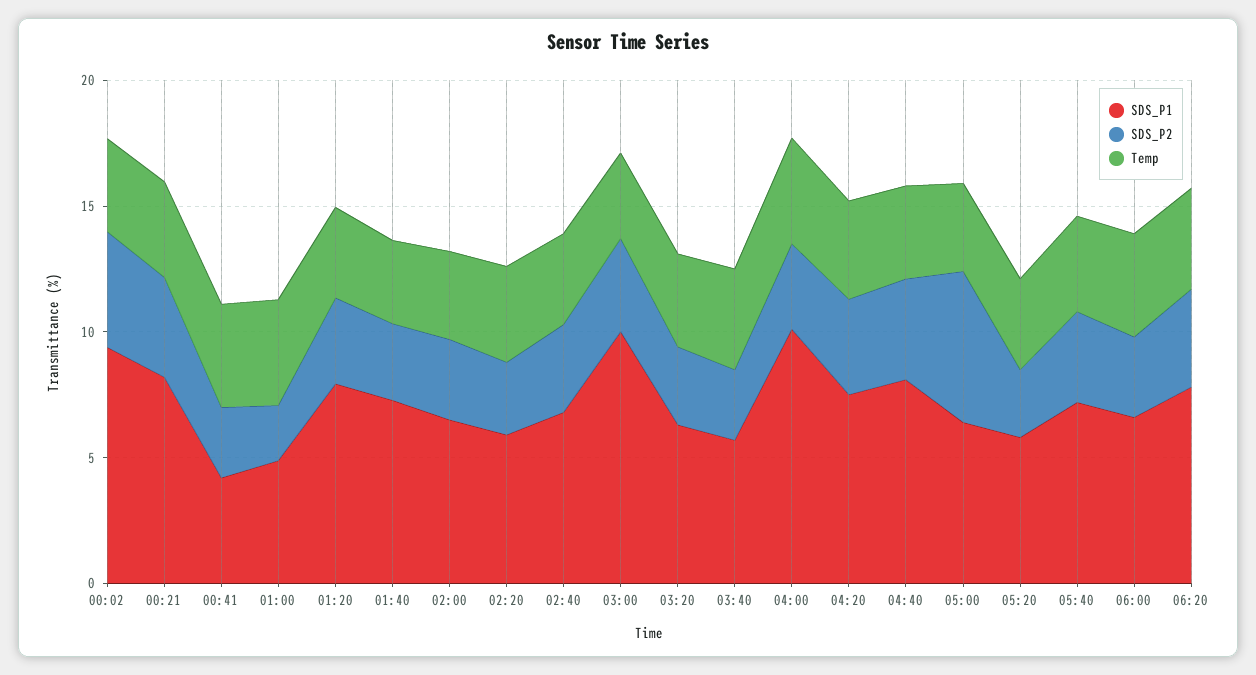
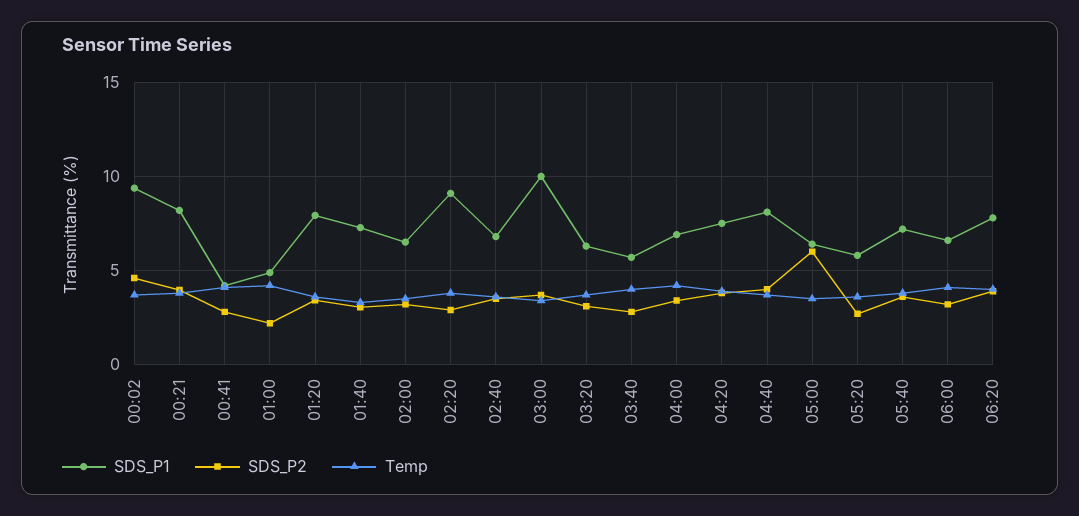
SDS_P1, 02:20: 6 -> 9
SDS_P1, 04:00: 10 -> 7

